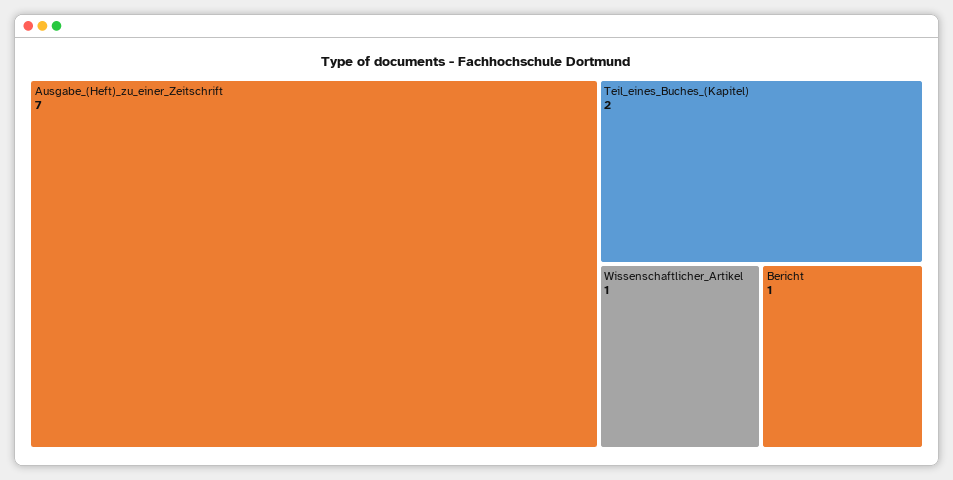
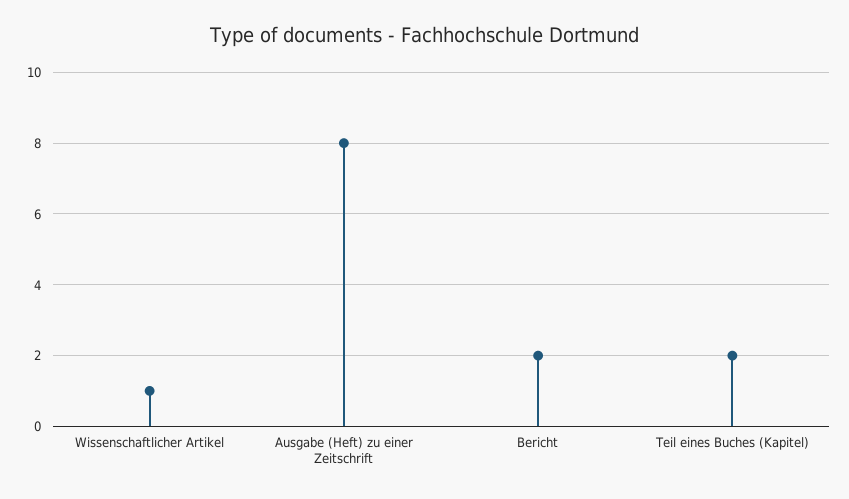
Ausgabe_(Heft)_zu_einer_Zeitschrift: 7 -> 8
Bericht: 1 -> 2

